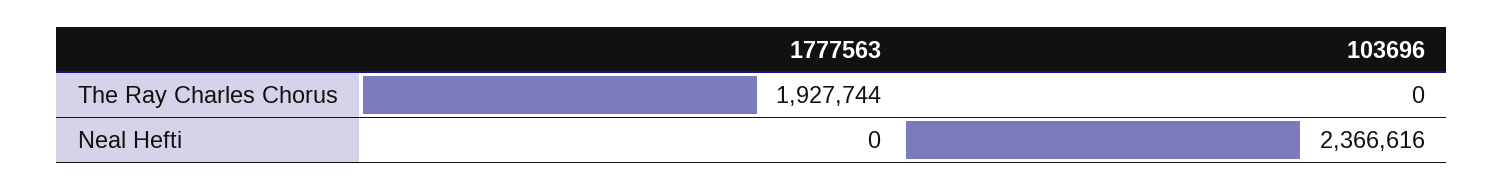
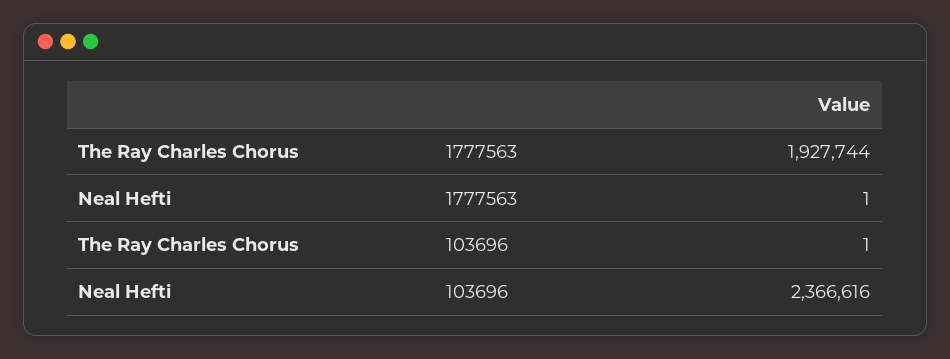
103696, The Ray Charles Chorus: 0 -> 1
1777563, Neal Hefti: 0 -> 1

